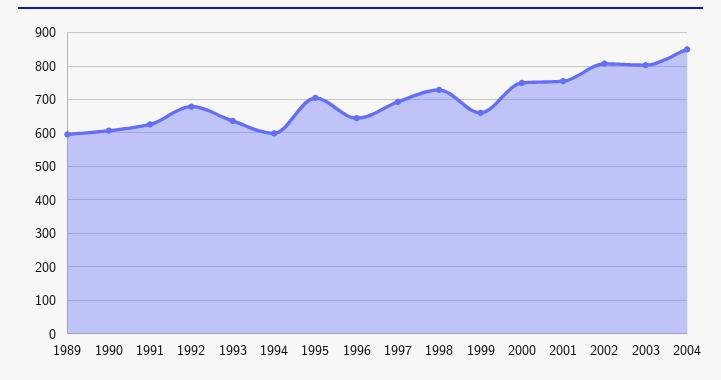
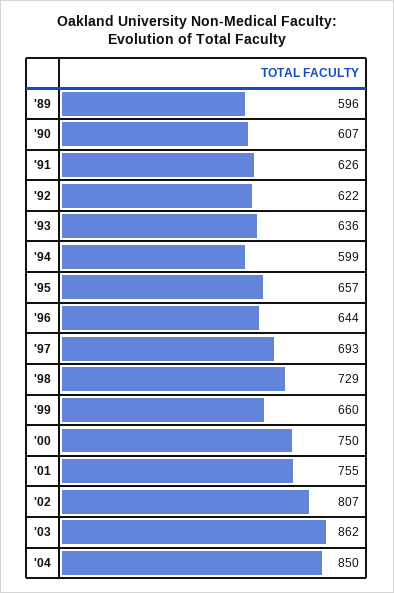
1992: 680 -> 622
1995: 700 -> 657
2003: 800 -> 862

